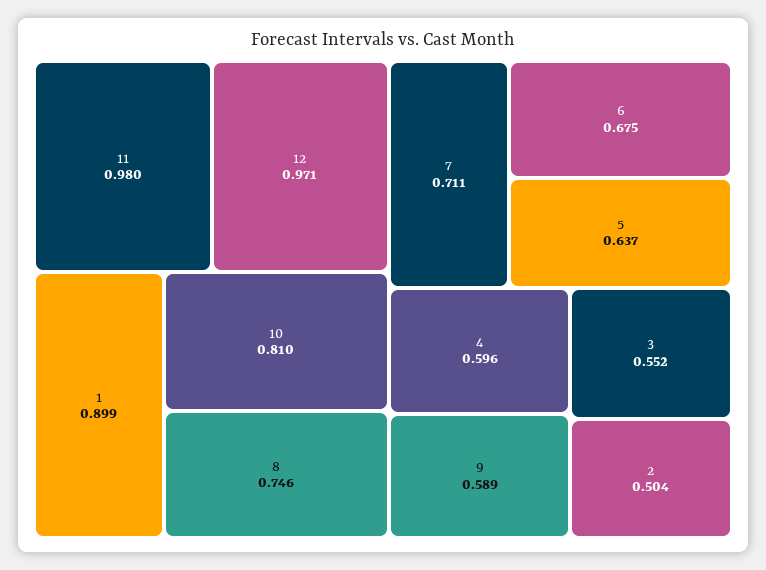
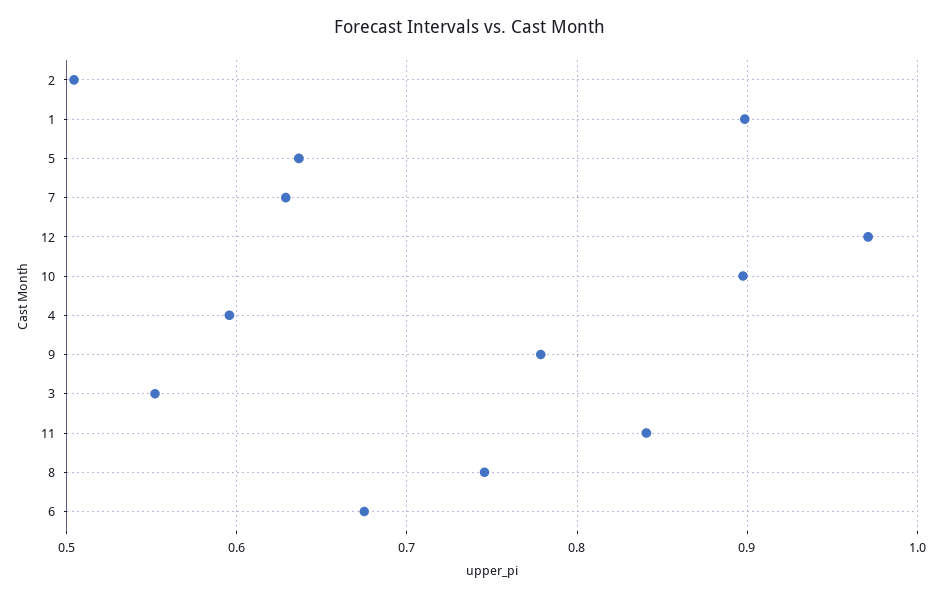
11: 0.98 -> 0.84
10: 0.81 -> 0.9
7: 0.711 -> 0.63
9: 0.589 -> 0.78

